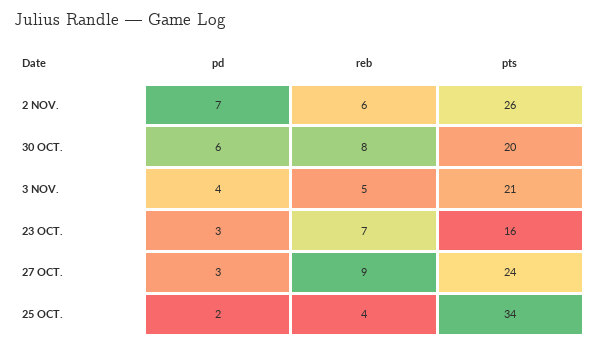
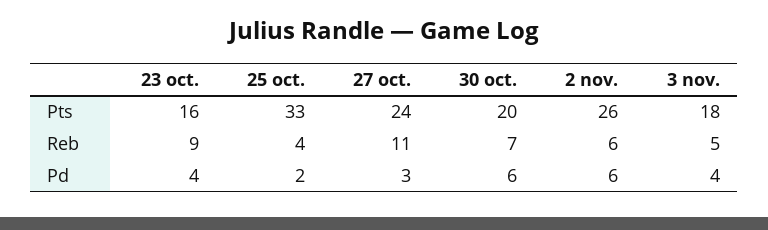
pd, 2 NOV.: 7 -> 6
reb, 30 OCT.: 8 -> 7
pts, 3 NOV.: 21 -> 18
pd, 23 OCT.: 3 -> 4
reb, 23 OCT.: 7 -> 9
reb, 27 OCT.: 9 -> 11
pts, 25 OCT.: 34 -> 33

